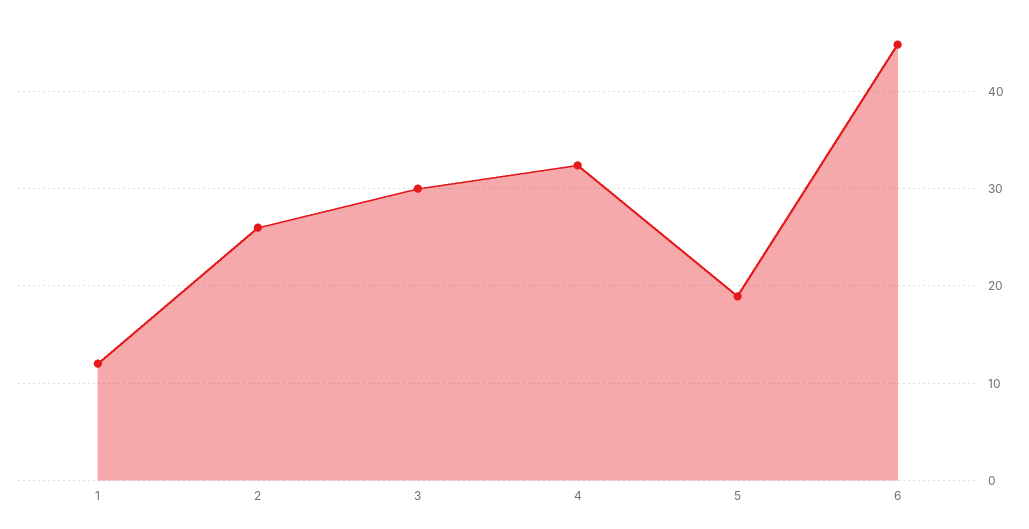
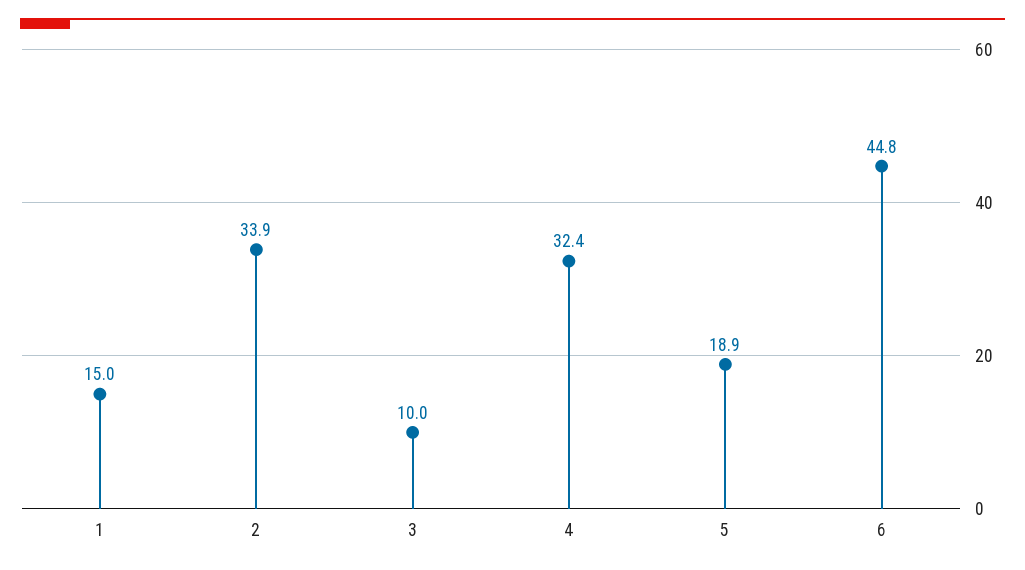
1: 12 -> 15
2: 26 -> 33.9
3: 30 -> 10

